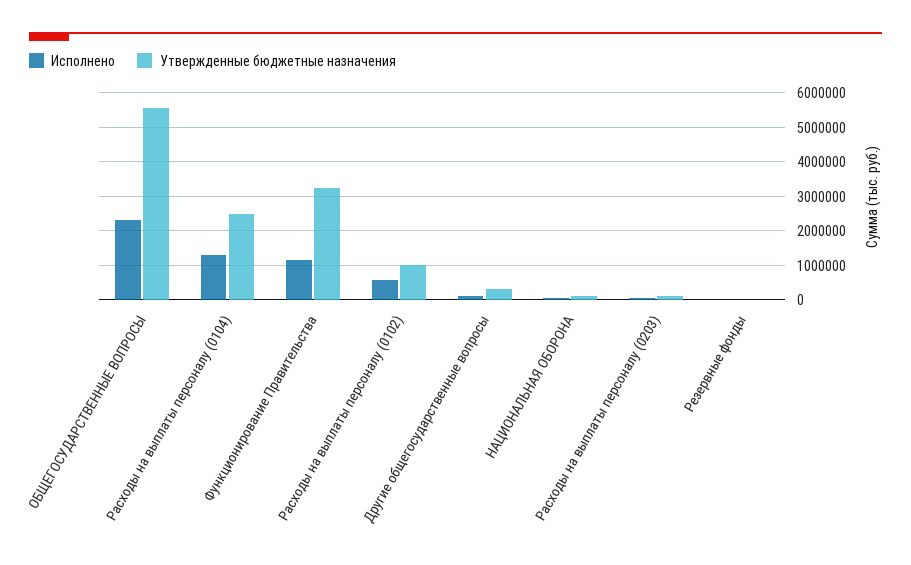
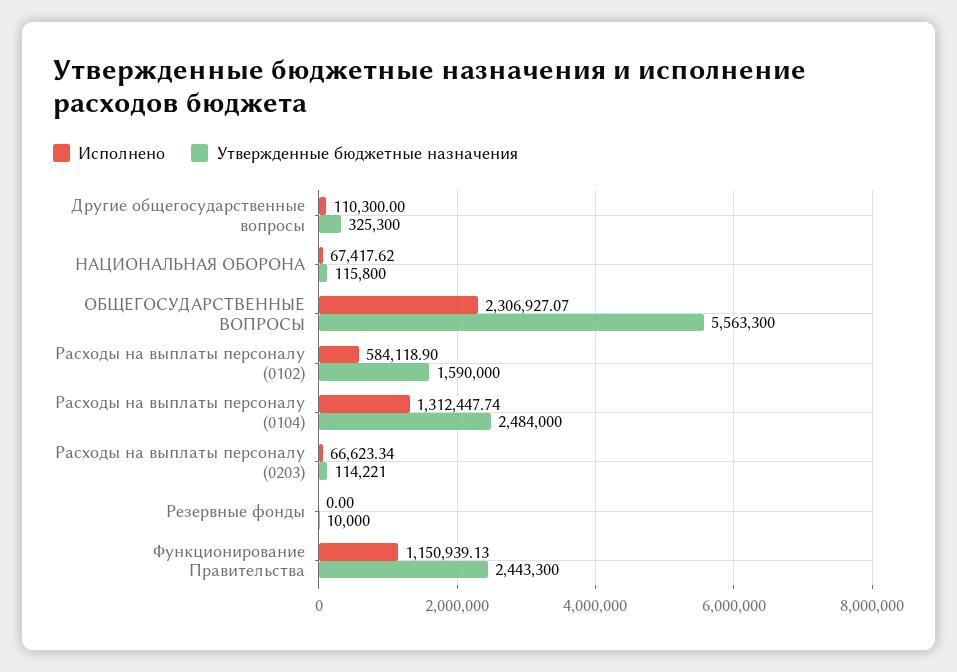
Утвержденные бюджетные назначения, Функционирование Правительства: 3200000 -> 2443300
Утвержденные бюджетные назначения, Расходы на выплаты персоналу (0102): 1000000 -> 1590000

